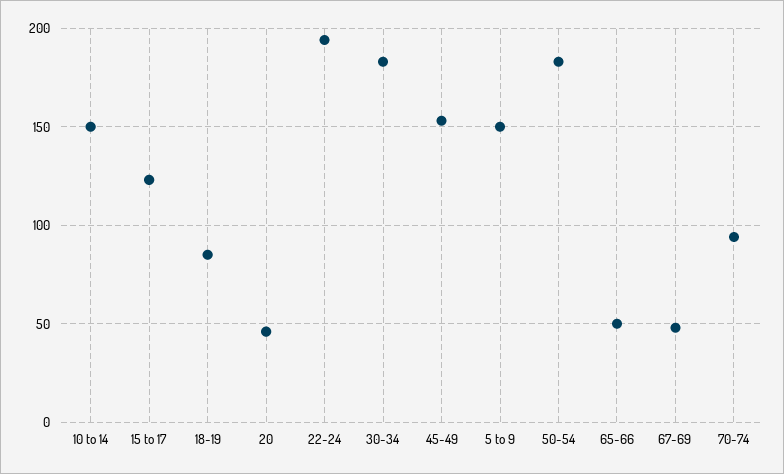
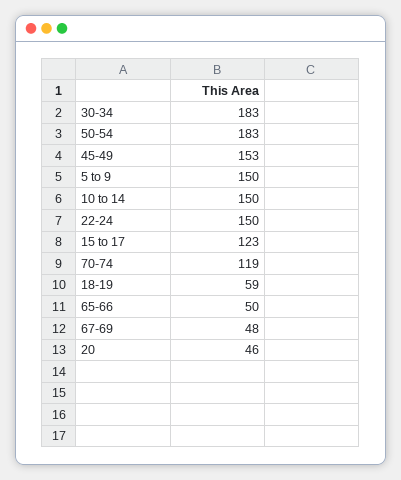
18-19: 85 -> 59
22-24: 195 -> 150
70-74: 95 -> 119

